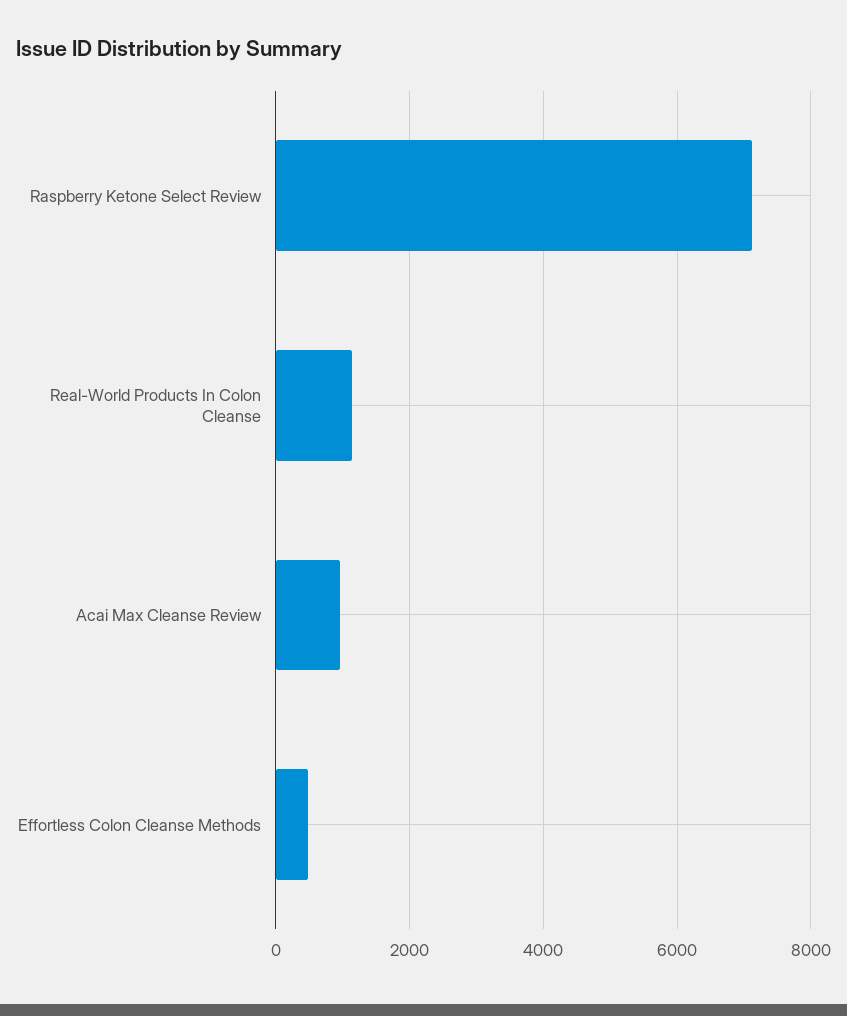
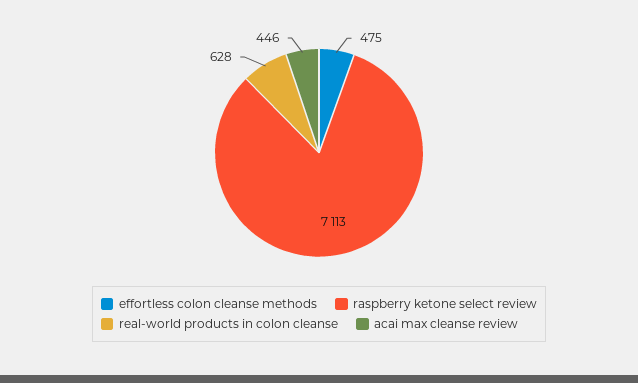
Real-World Products In Colon Cleanse: 1200 -> 628
Acai Max Cleanse Review: 1000 -> 446

